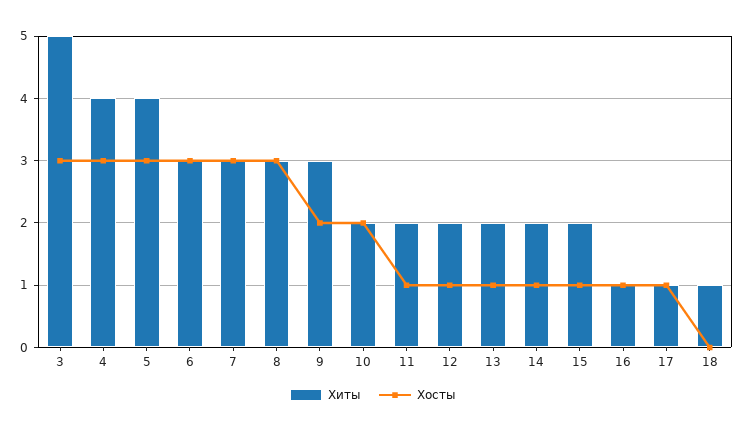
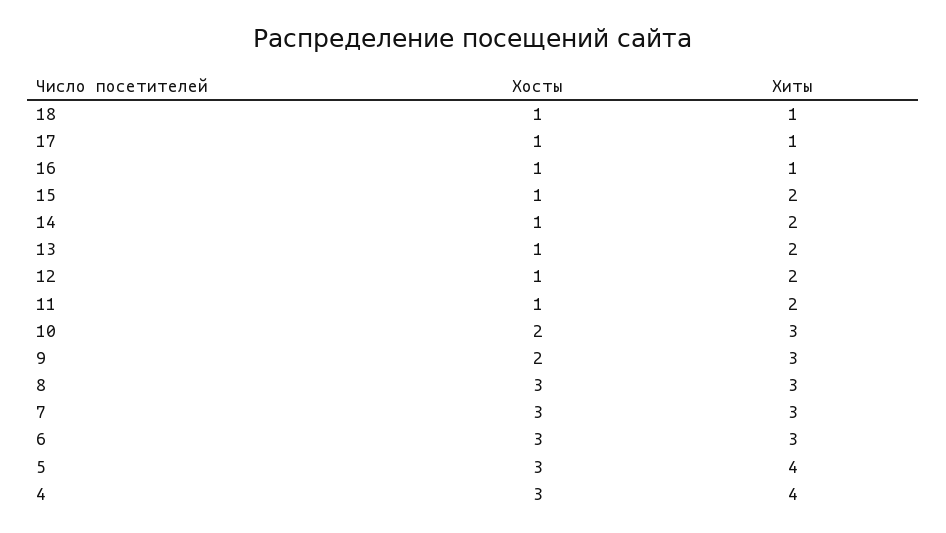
Хиты, 3: 5 -> none
Хосты, 3: 3 -> none
Хиты, 10: 2 -> 3
Хосты, 18: 0 -> 1

